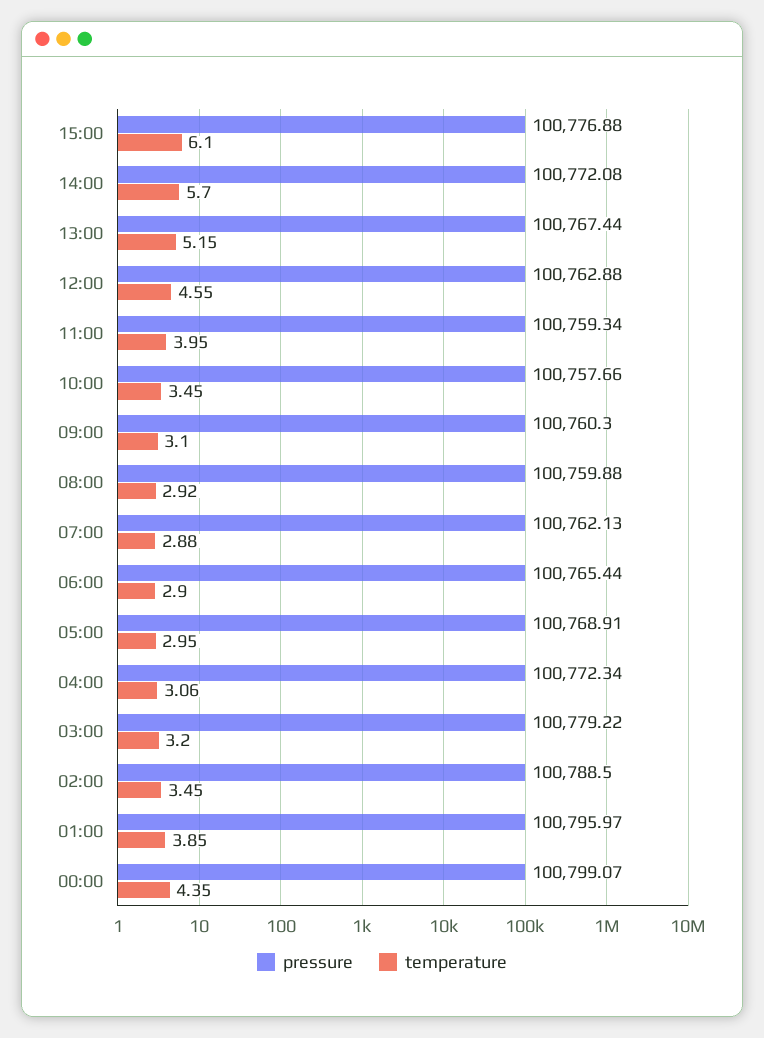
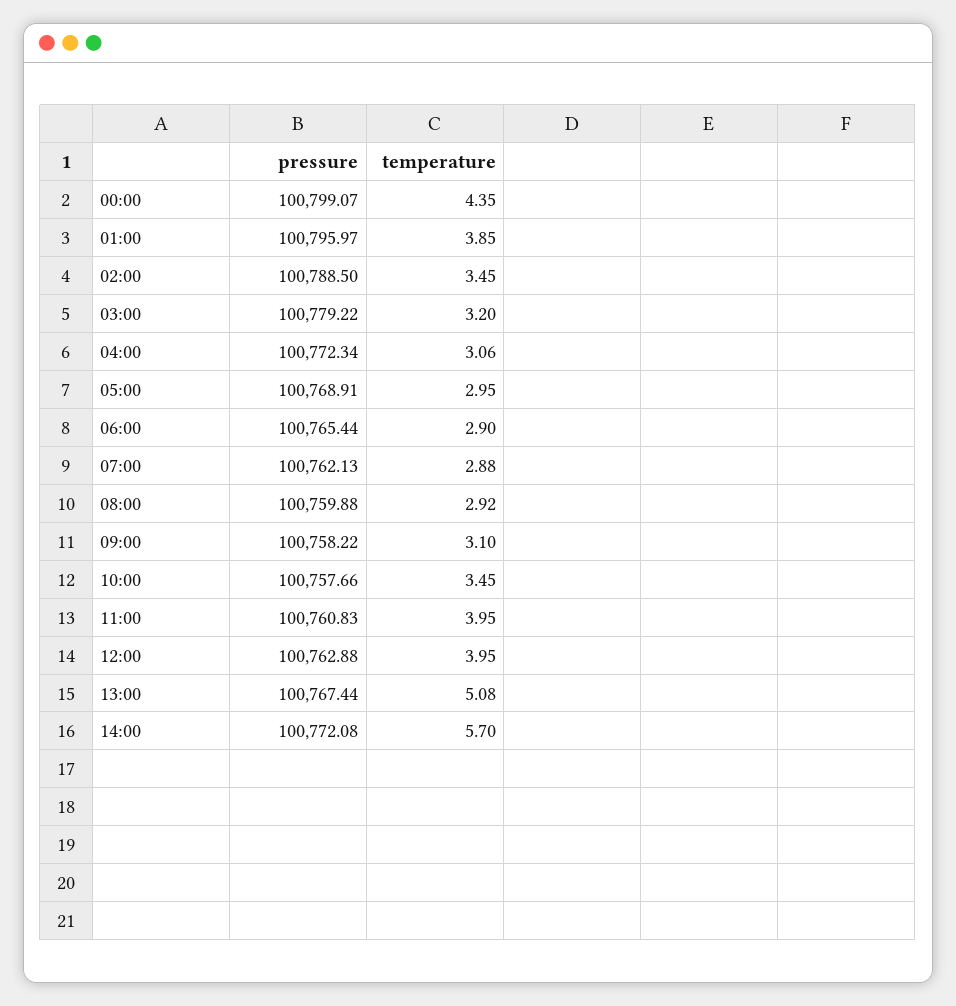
pressure, 15:00: 100776.88 -> none
temperature, 15:00: 6.1 -> none
temperature, 13:00: 5.15 -> 5.08
temperature, 12:00: 4.55 -> 3.95
pressure, 11:00: 100759.34 -> 100760.83
pressure, 09:00: 100760.3 -> 100758.22

